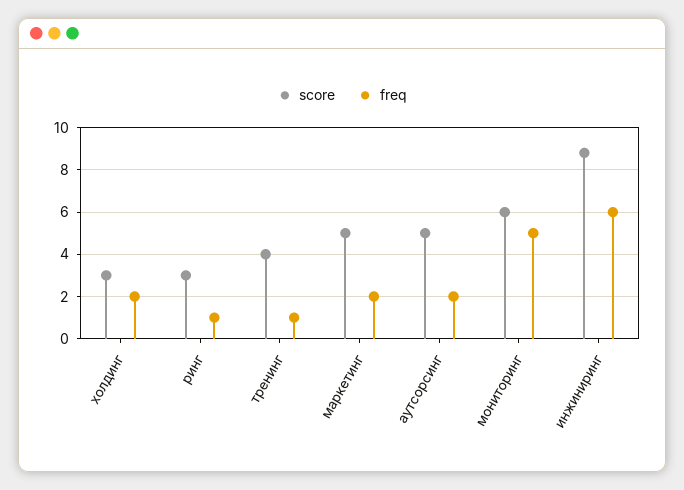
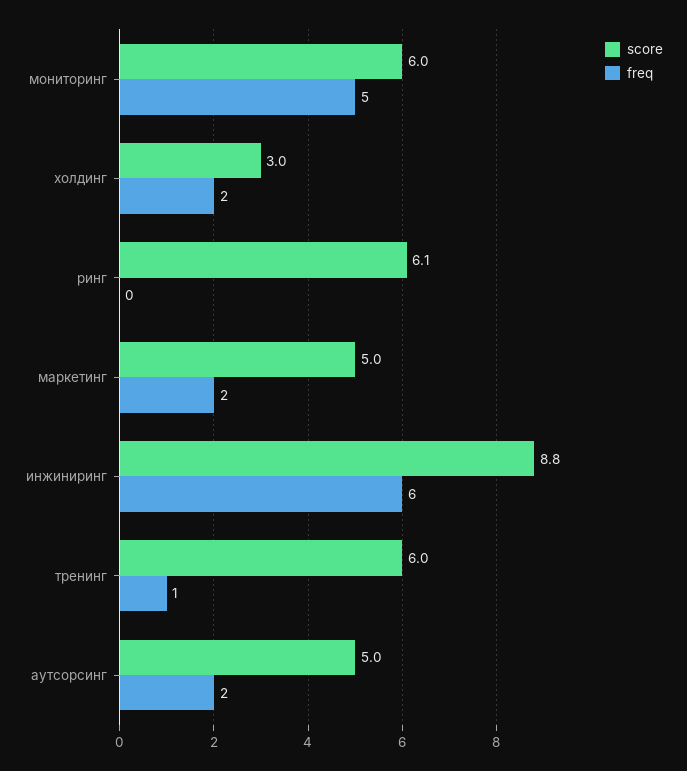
score, ринг: 3 -> 6.1
freq, ринг: 1 -> 0
score, тренинг: 4 -> 6

